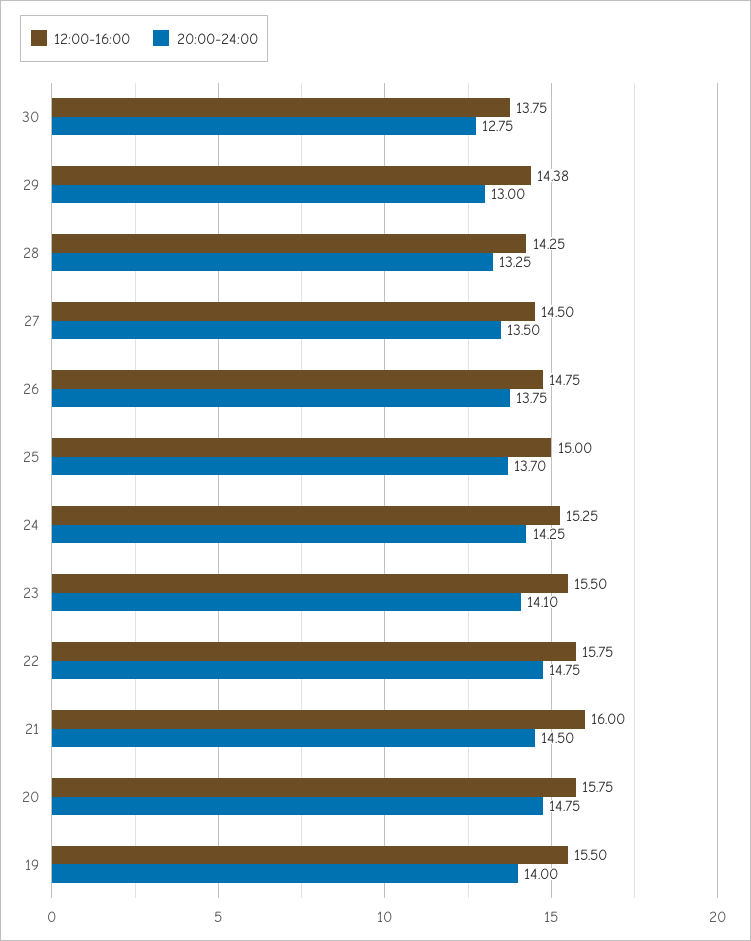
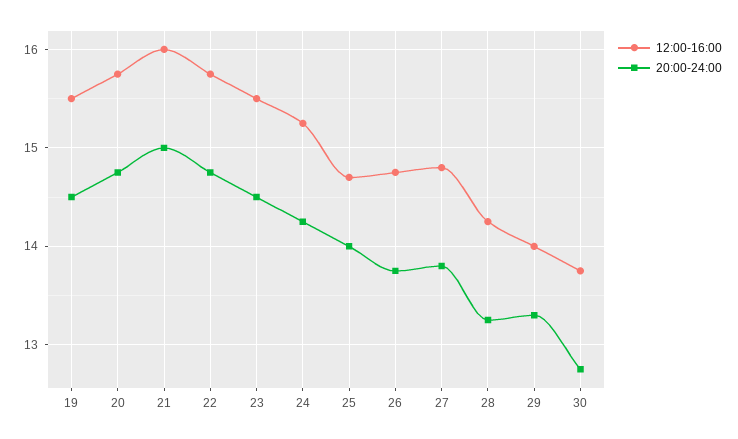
12:00-16:00, 29: 14.38 -> 14
20:00-24:00, 29: 13 -> 13.3
12:00-16:00, 27: 14.5 -> 14.8
20:00-24:00, 27: 13.5 -> 13.8
12:00-16:00, 25: 15 -> 14.7
20:00-24:00, 25: 13.7 -> 14
20:00-24:00, 23: 14.1 -> 14.5
20:00-24:00, 21: 14.5 -> 15
20:00-24:00, 19: 14 -> 14.5

